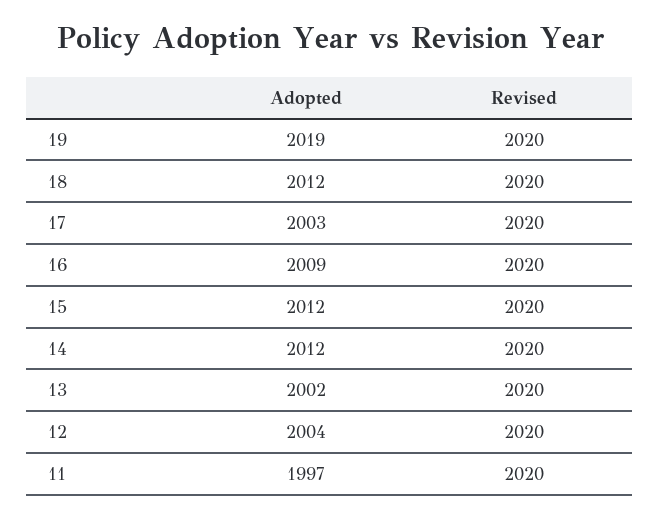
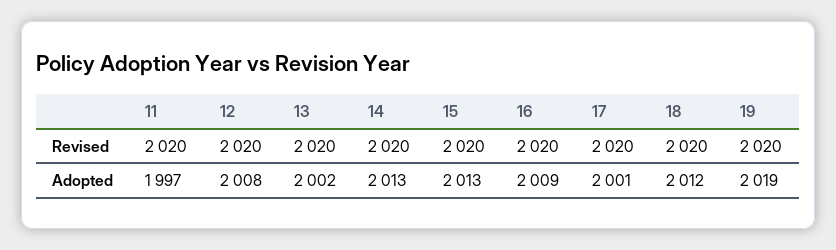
Adopted, 17: 2003 -> 2001
Adopted, 15: 2012 -> 2013
Adopted, 14: 2012 -> 2013
Adopted, 12: 2004 -> 2008

